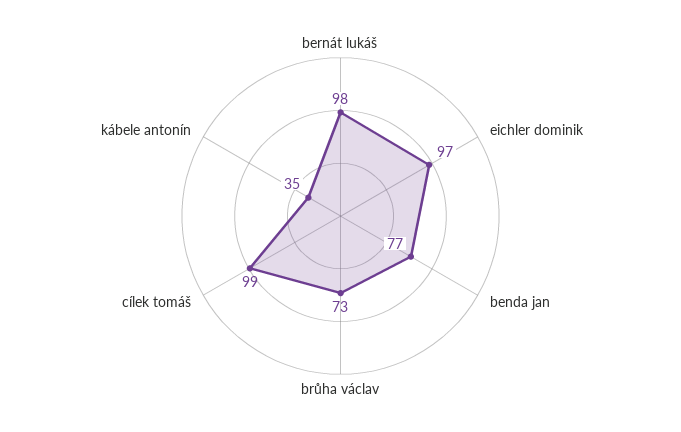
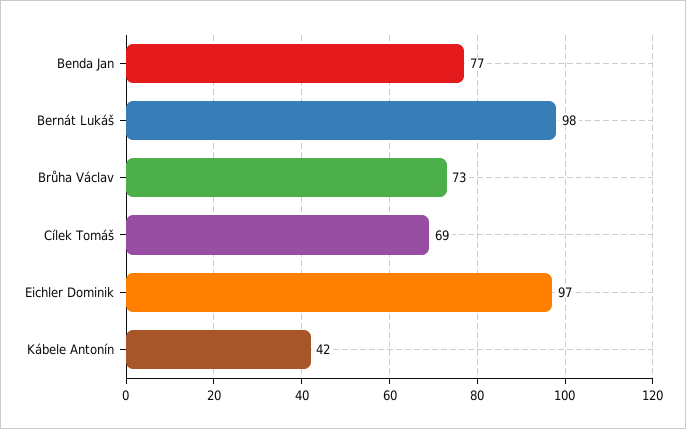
cílek tomáš: 99 -> 69
kábele antonín: 35 -> 42

